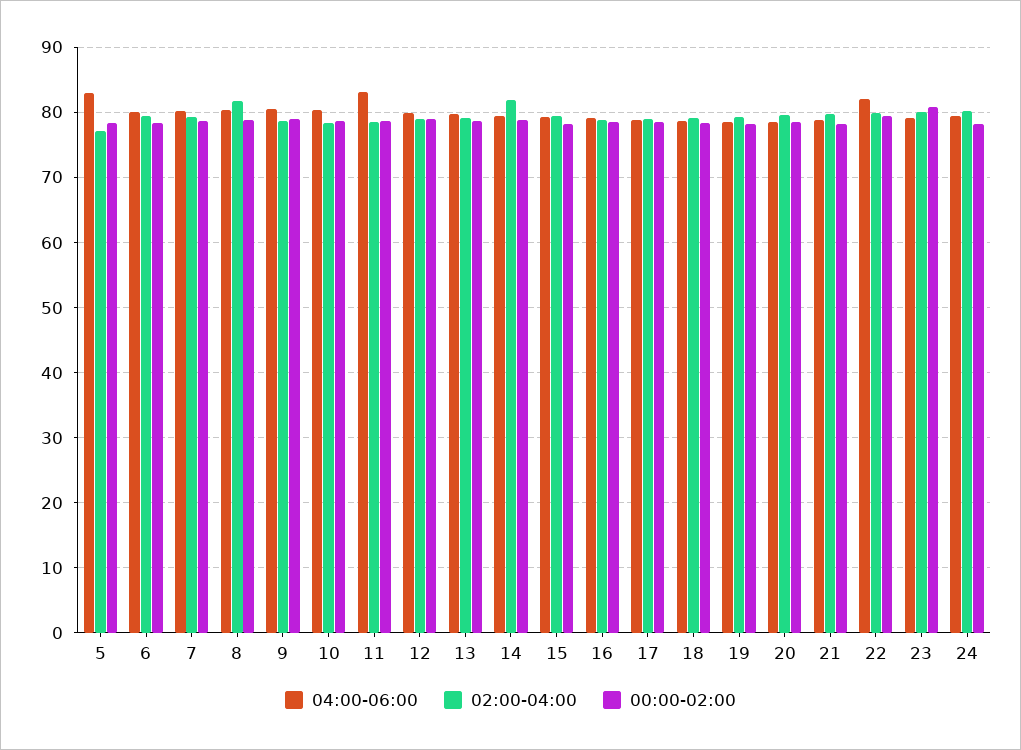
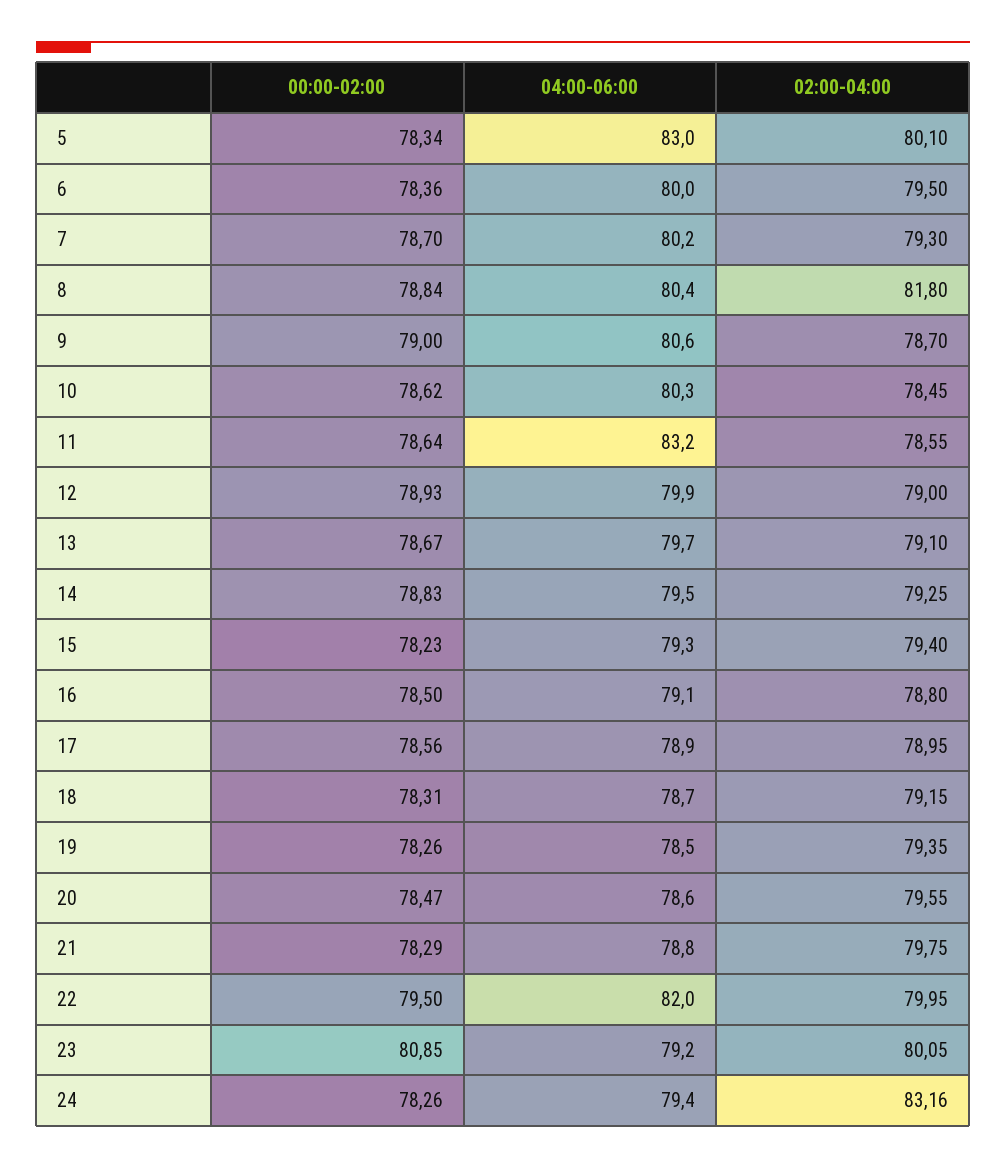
02:00-04:00, 5: 77 -> 80.1
02:00-04:00, 14: 82 -> 79.25
02:00-04:00, 24: 80 -> 83.16

